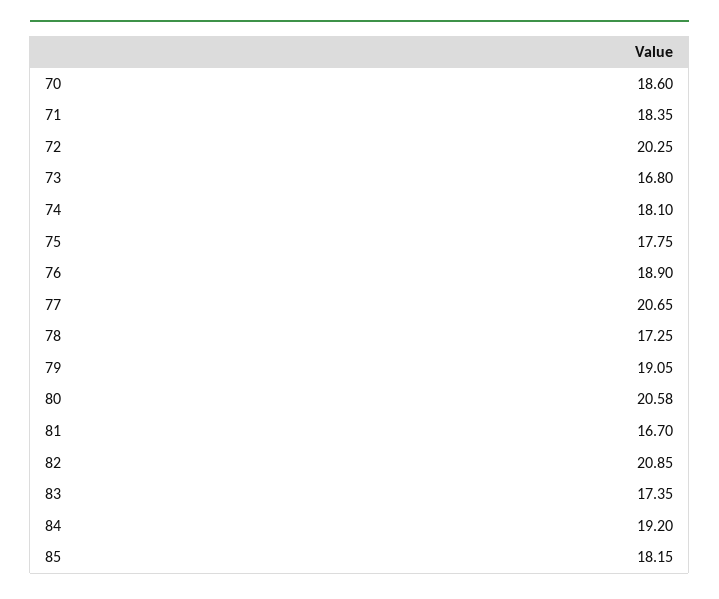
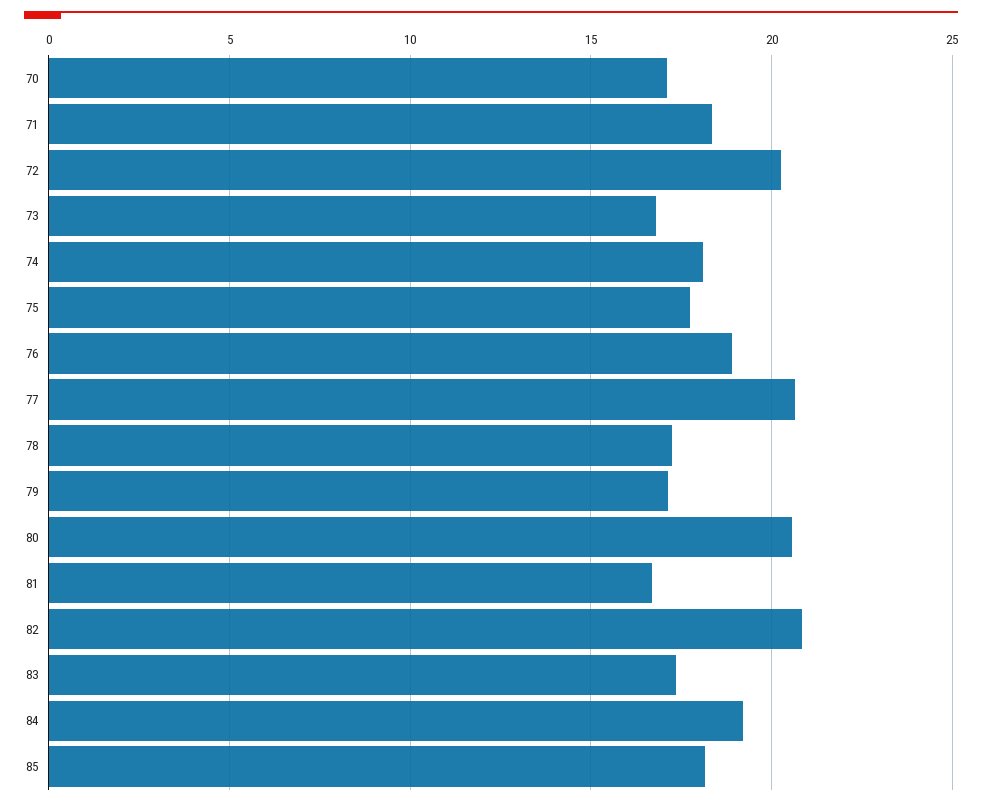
70: 18.6 -> 17
79: 19.05 -> 17

